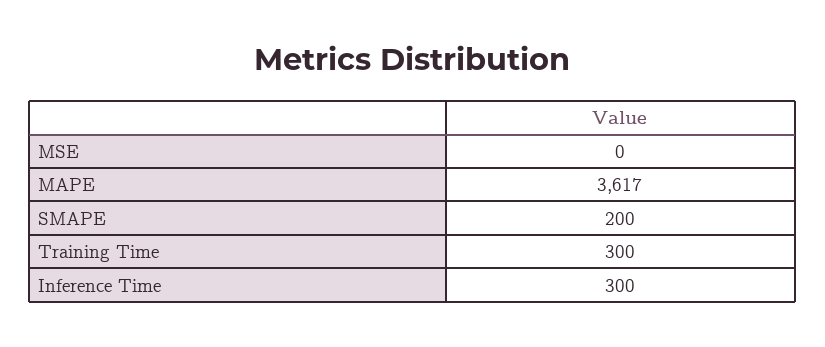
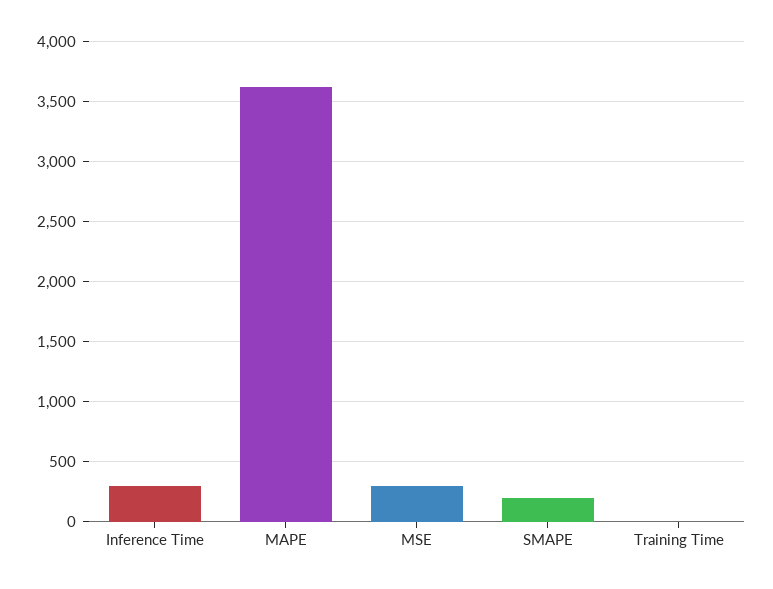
MSE: 0 -> 300
Training Time: 300 -> 0

